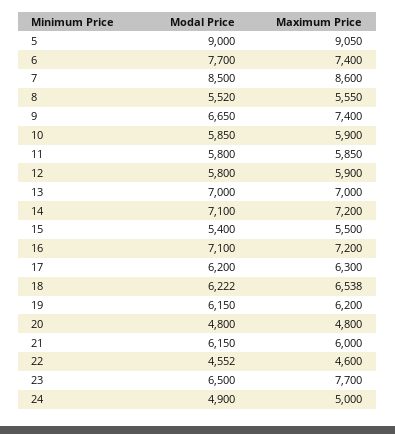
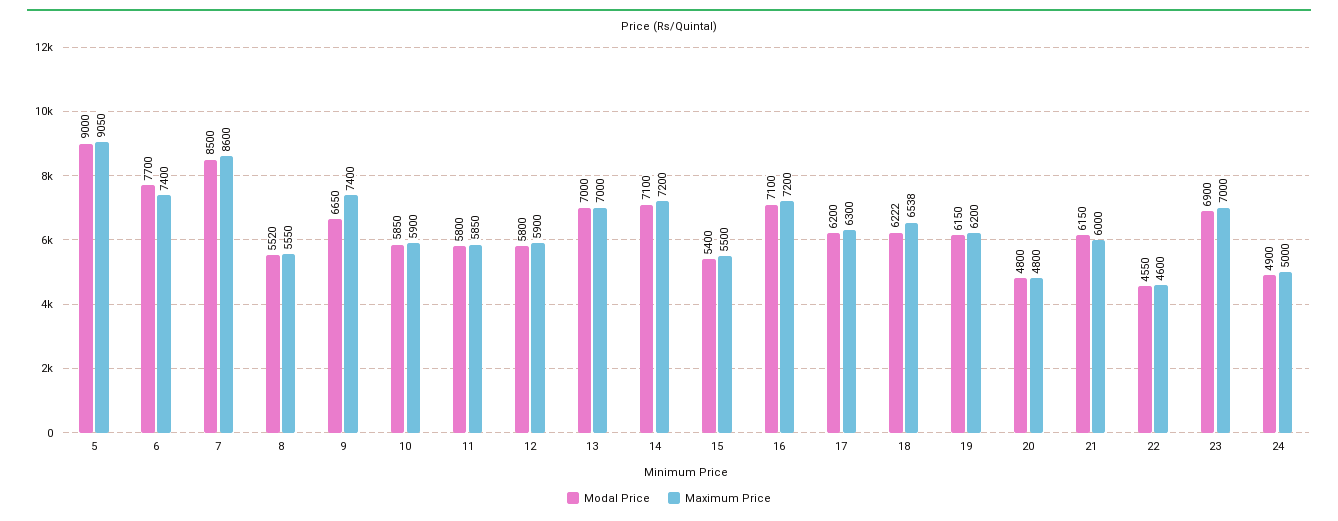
Modal Price, 22: 4552 -> 4550
Modal Price, 23: 6500 -> 6900
Maximum Price, 23: 7700 -> 7000

